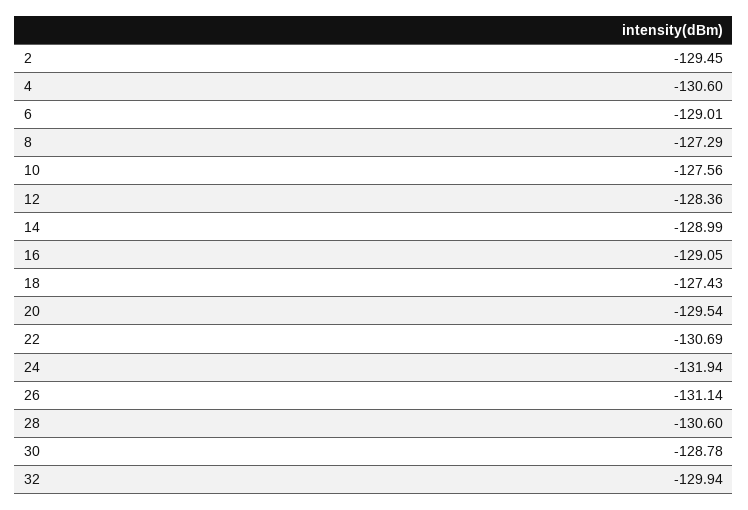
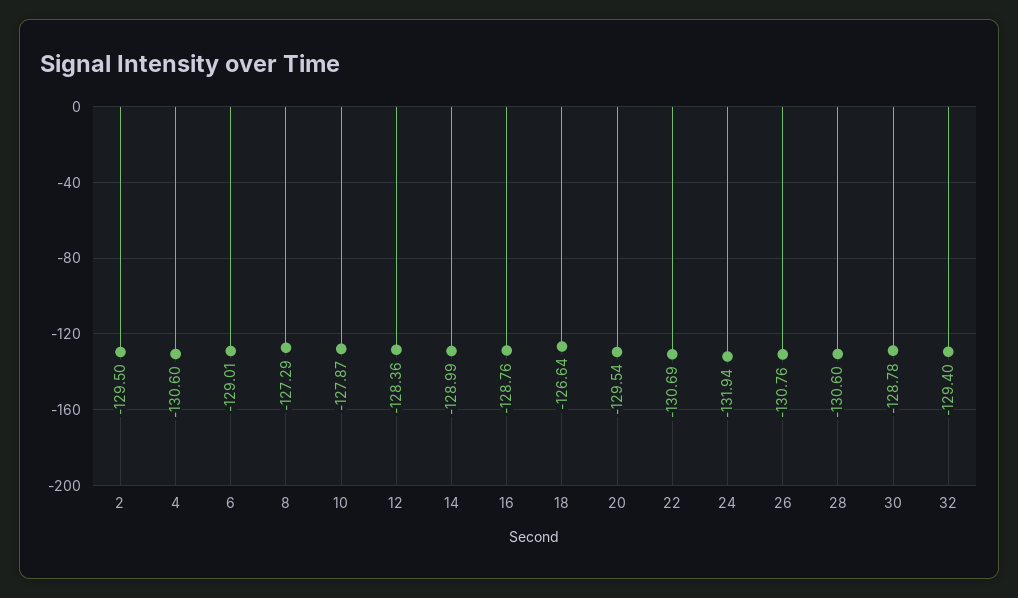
2: -129.45 -> -129.5
10: -127.56 -> -127.87
16: -129.05 -> -128.76
18: -127.43 -> -126.64
26: -131.14 -> -130.76
32: -129.94 -> -129.4

